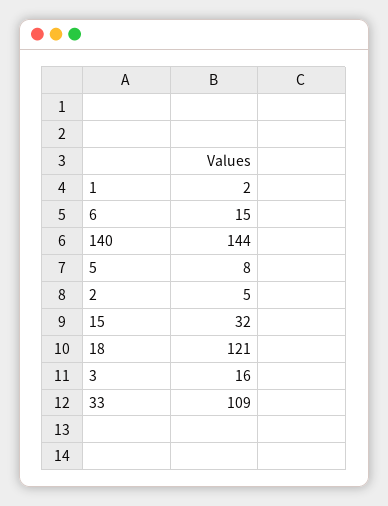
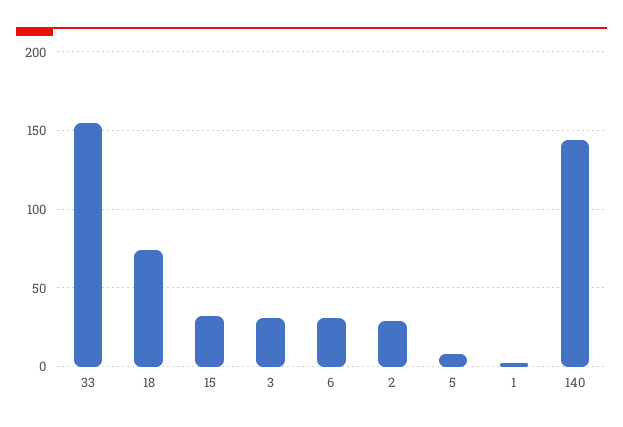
6: 15 -> 30
2: 5 -> 30
18: 121 -> 75
3: 16 -> 30
33: 109 -> 155

